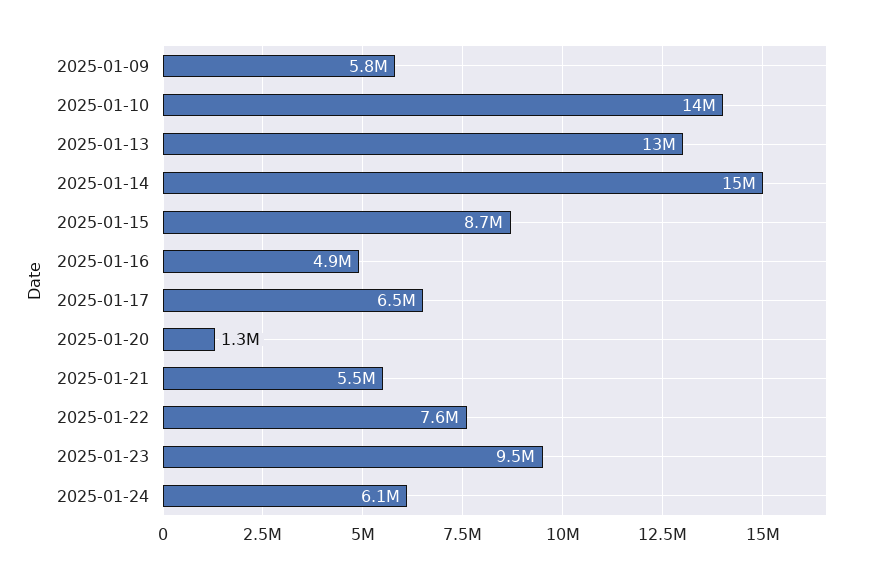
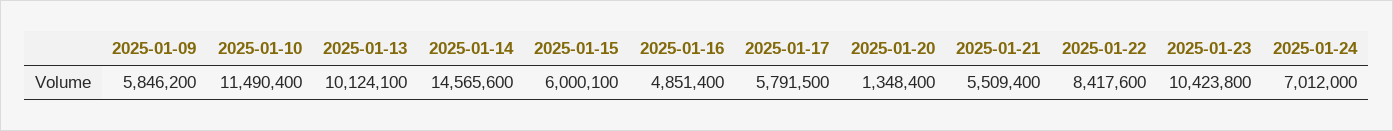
2025-01-10: 14000000 -> 11490400
2025-01-13: 13000000 -> 10124100
2025-01-15: 8700000 -> 6000100
2025-01-17: 6500000 -> 5791500
2025-01-22: 7600000 -> 8417600
2025-01-23: 9500000 -> 10423800
2025-01-24: 6100000 -> 7012000

